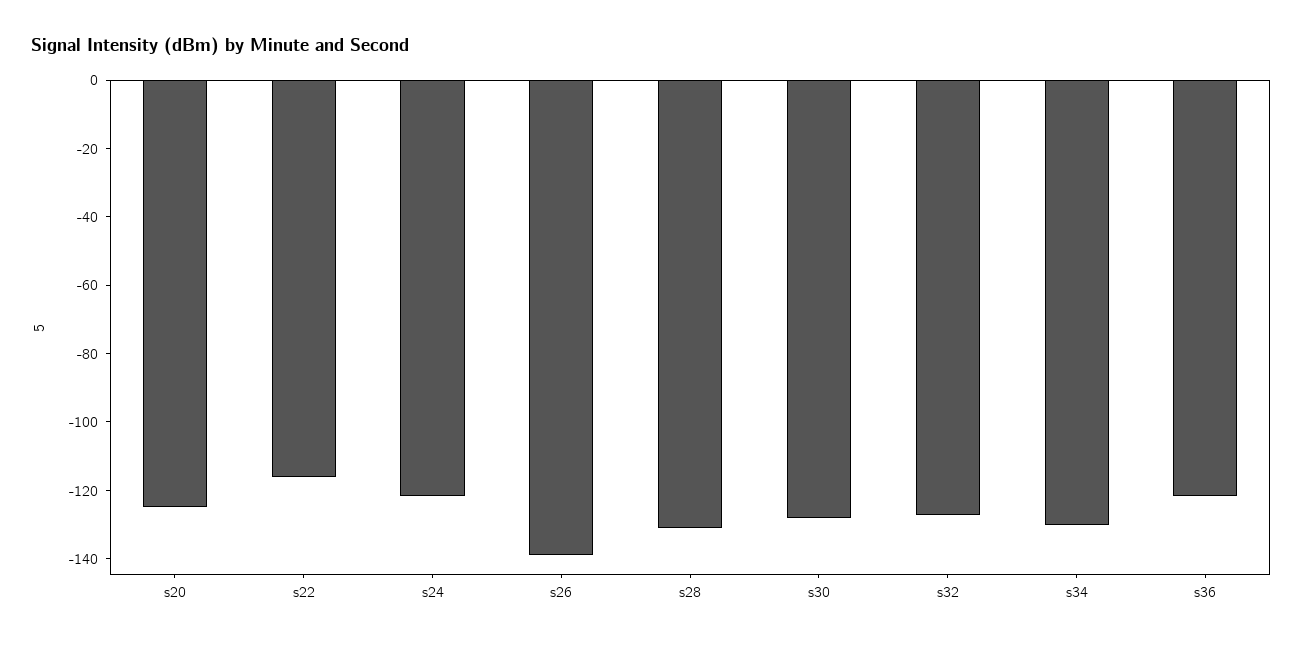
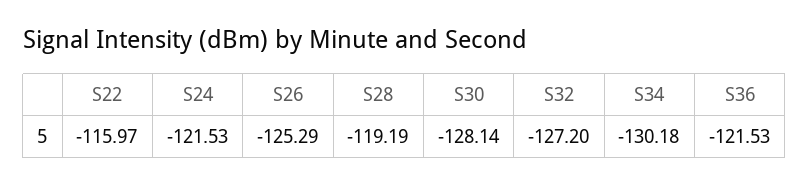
s20: -125 -> none
s26: -140 -> -125.29
s28: -130 -> -119.19

